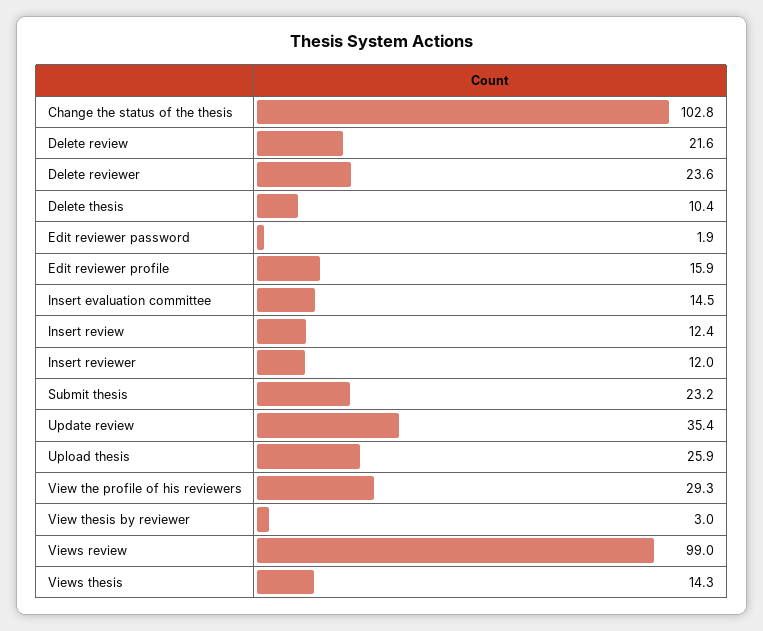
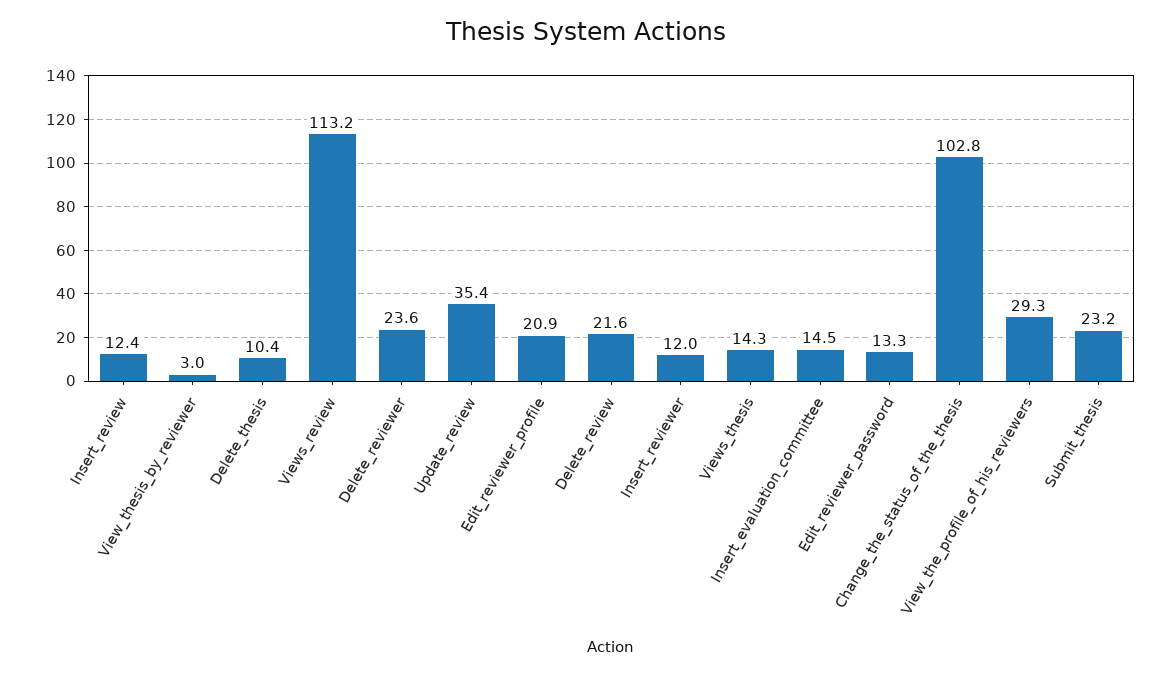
Edit reviewer password: 1.9 -> 13.3
Edit reviewer profile: 15.9 -> 20.9
Upload thesis: 25.9 -> none
Views review: 99 -> 113.2

